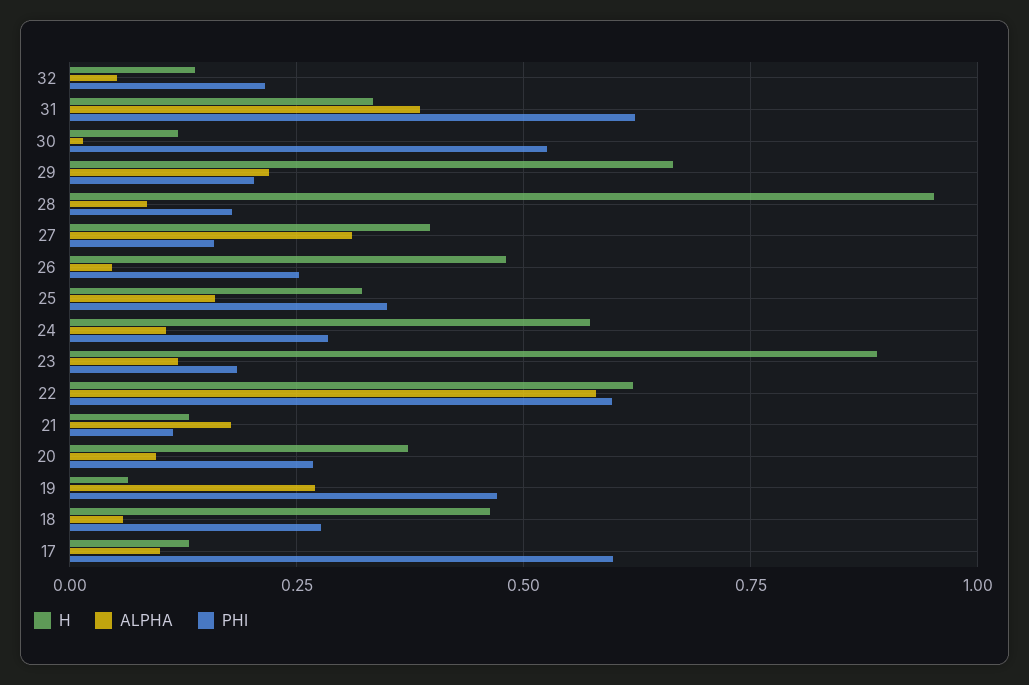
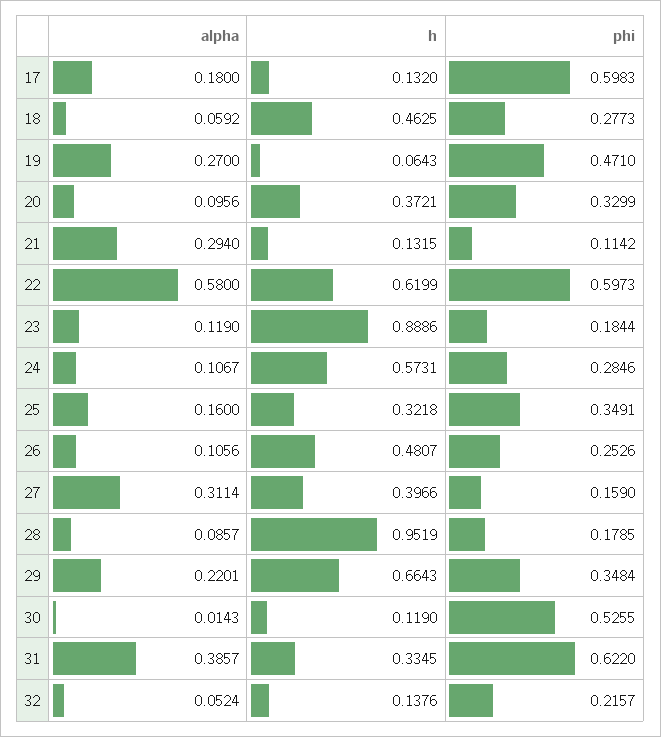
PHI, 29: 0.2 -> 0.3484
ALPHA, 26: 0.05 -> 0.1056
ALPHA, 21: 0.175 -> 0.294
PHI, 20: 0.275 -> 0.3299
ALPHA, 17: 0.1 -> 0.18

